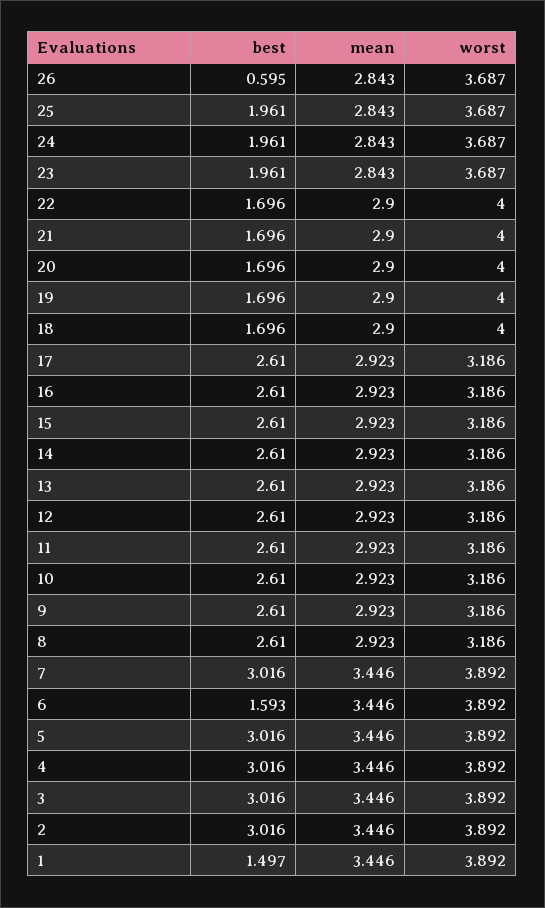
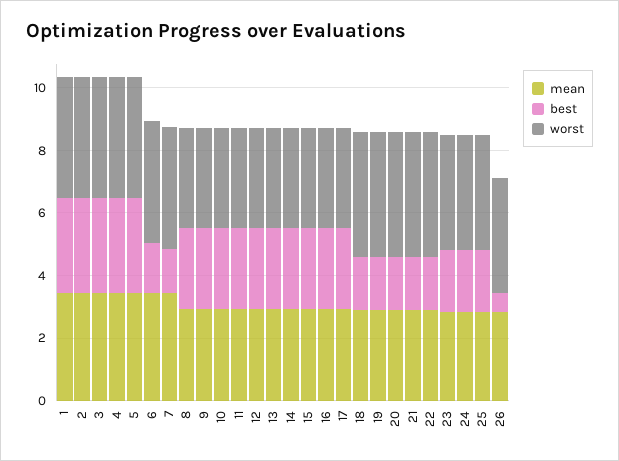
best, 7: 3.016 -> 1.5
best, 1: 1.497 -> 3

